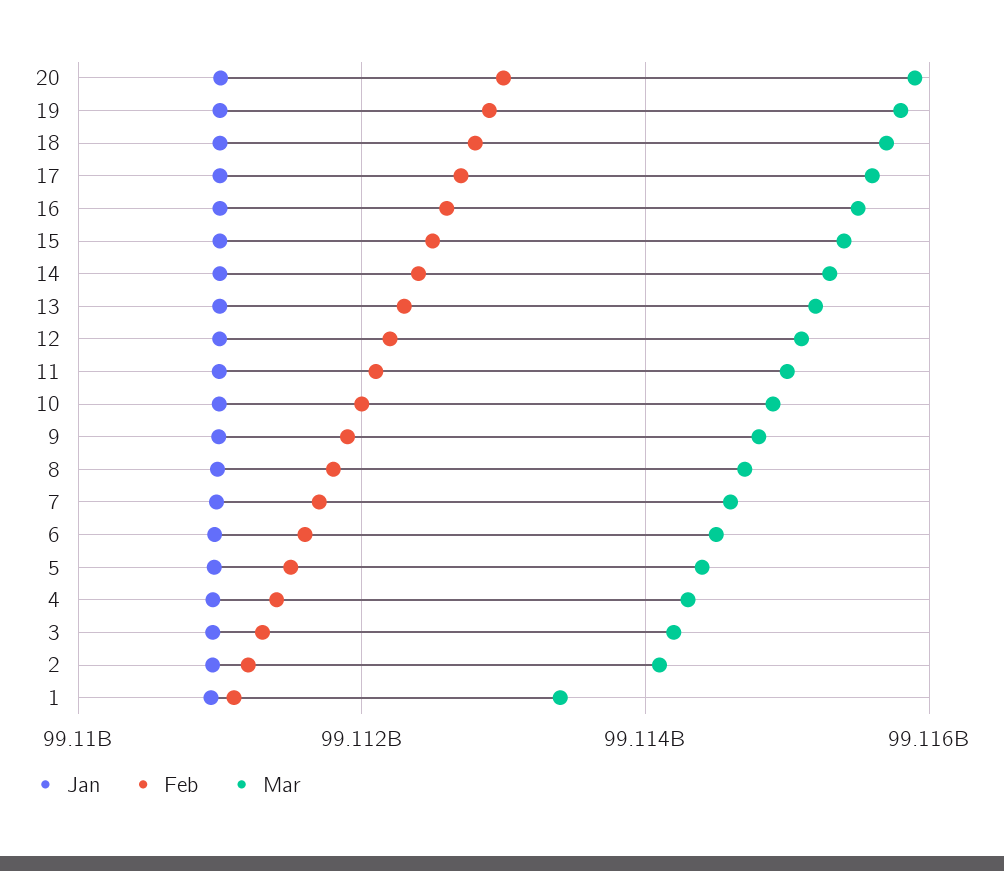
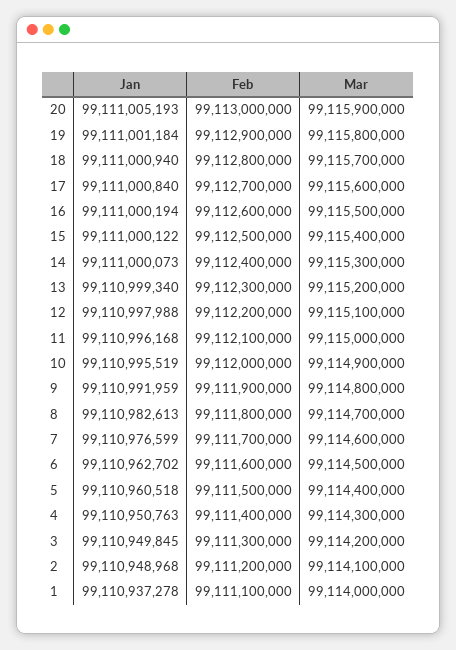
Mar, 1: 99113400000 -> 99114000000

